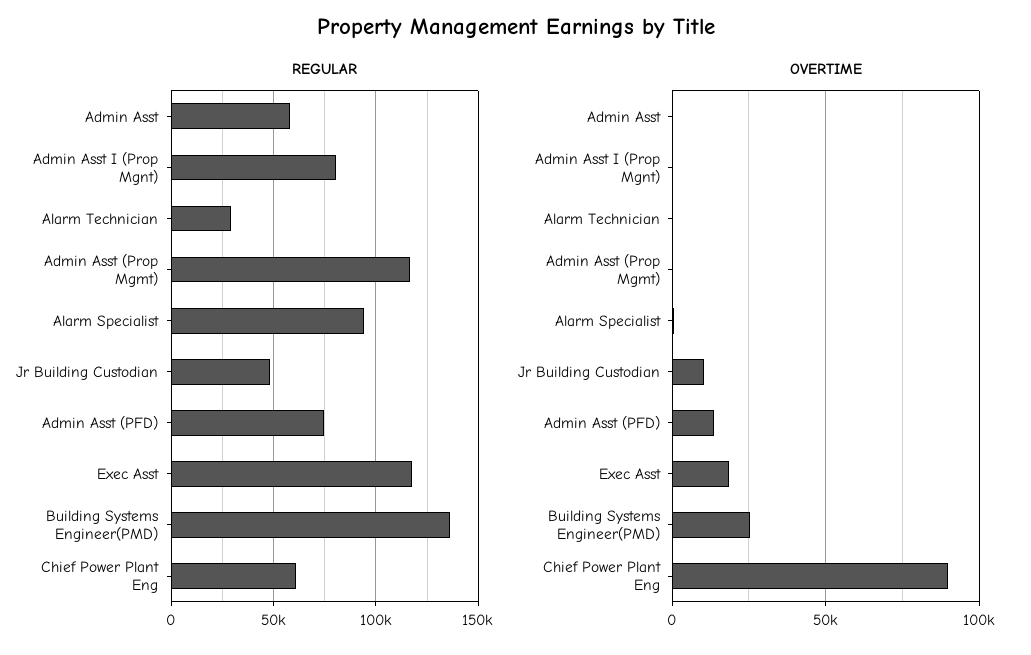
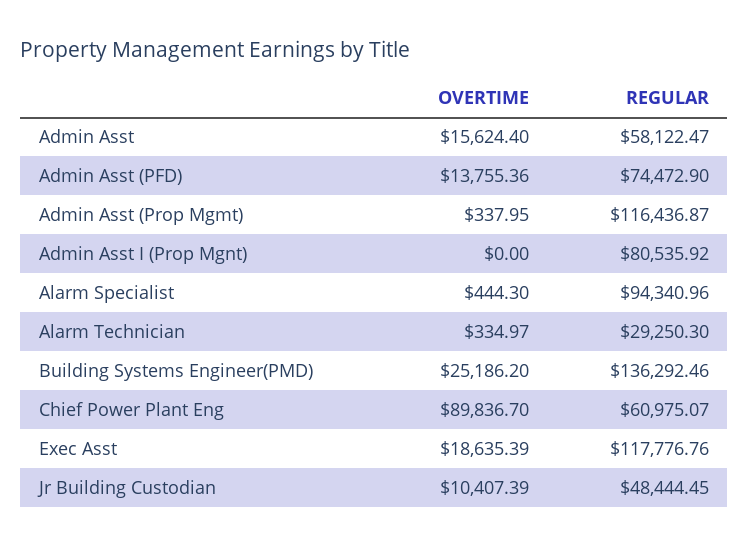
OVERTIME, Admin Asst: 0 -> 15624.4

